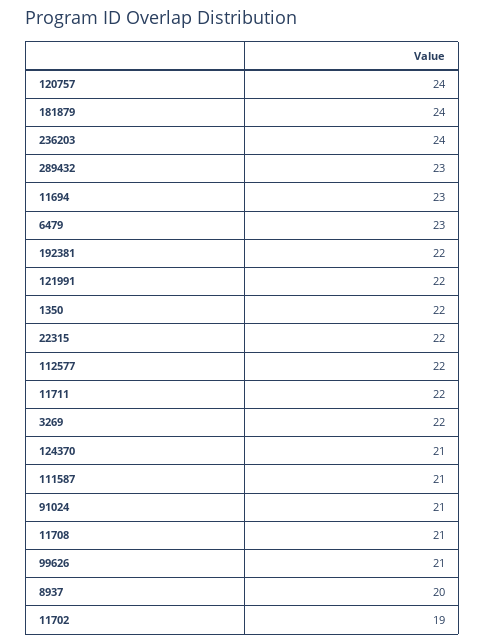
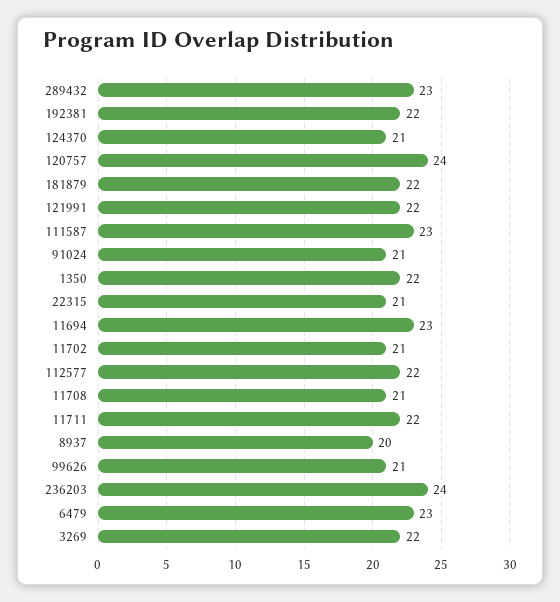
181879: 24 -> 22
22315: 22 -> 21
111587: 21 -> 23
11702: 19 -> 21

